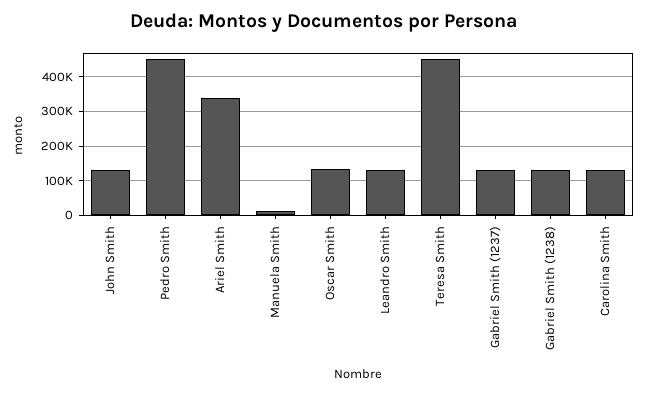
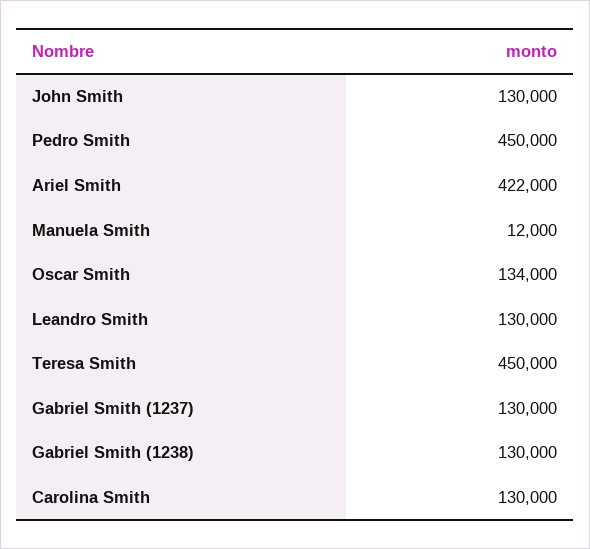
Ariel Smith: 340000 -> 422000

